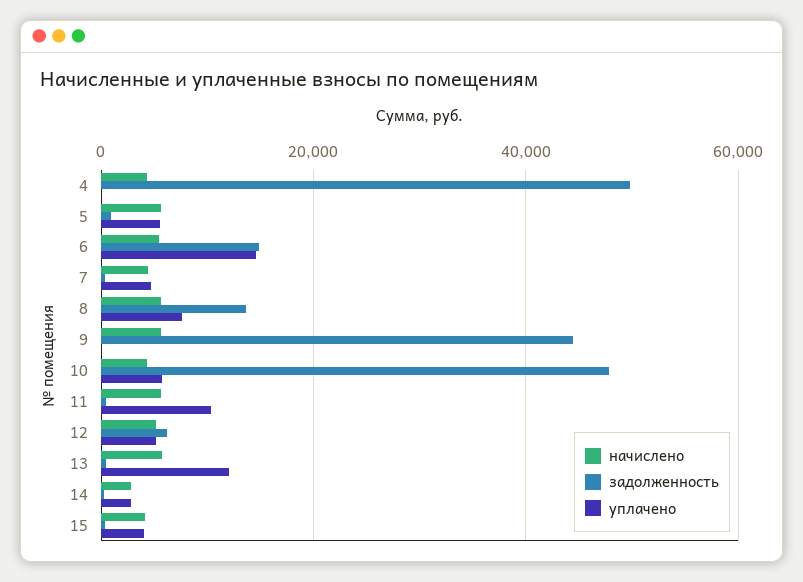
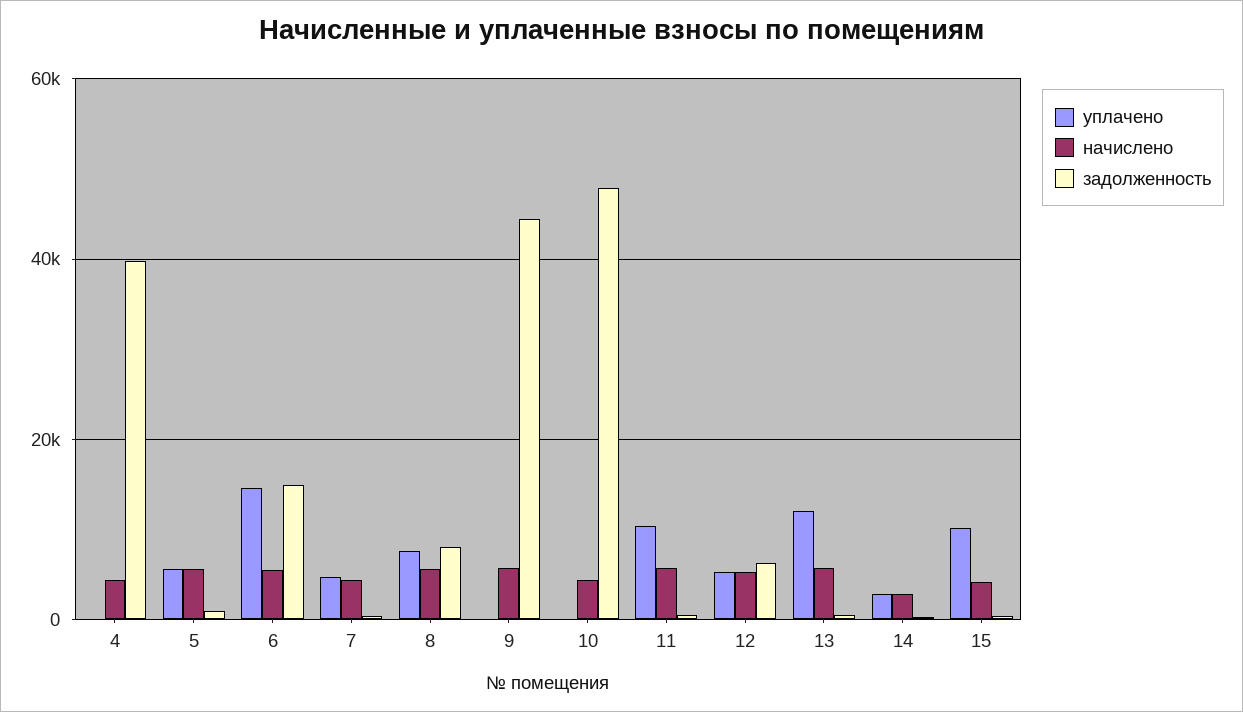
задолженность, 4: 50000 -> 40000
задолженность, 8: 14000 -> 8000
уплачено, 10: 6000 -> 0
уплачено, 15: 4000 -> 10000

